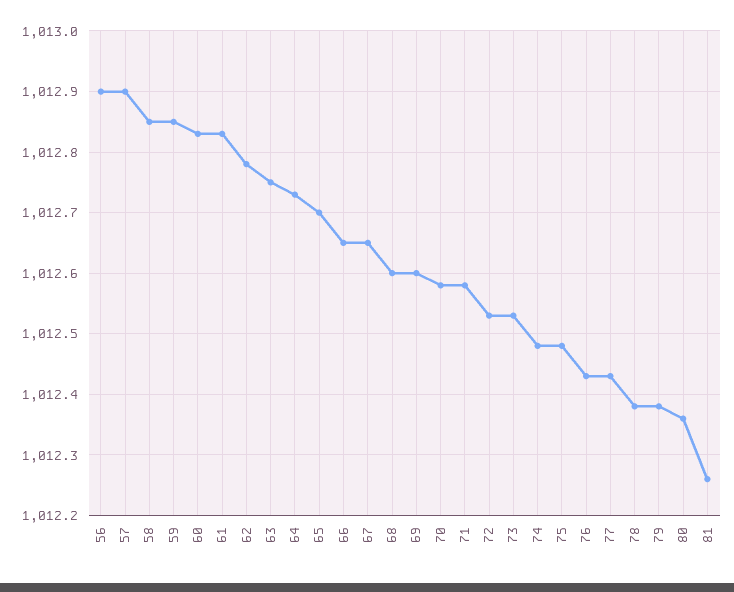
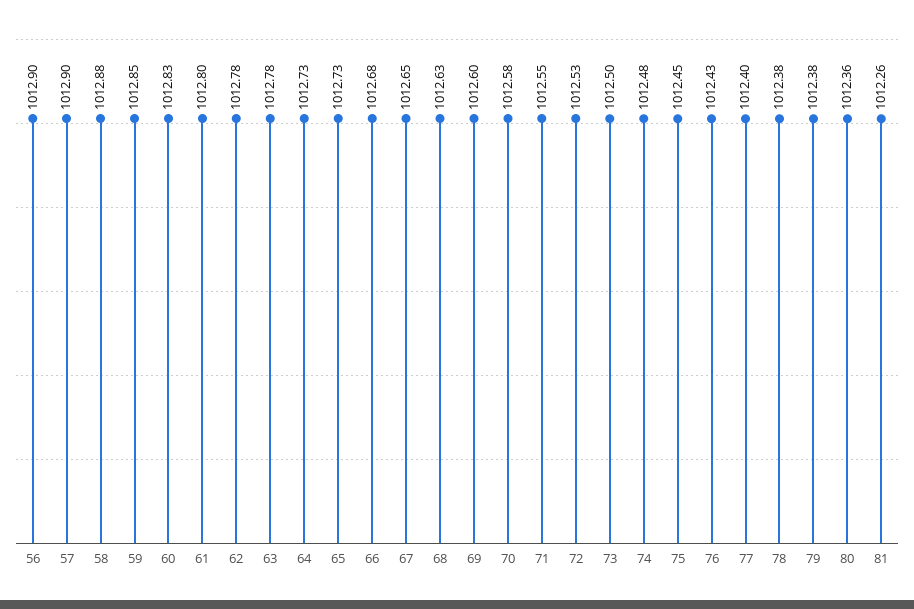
58: 1012.85 -> 1012.88
61: 1012.83 -> 1012.8
63: 1012.75 -> 1012.78
65: 1012.7 -> 1012.73
66: 1012.65 -> 1012.68
68: 1012.6 -> 1012.63
71: 1012.58 -> 1012.55
73: 1012.53 -> 1012.5
75: 1012.48 -> 1012.45
77: 1012.43 -> 1012.4

